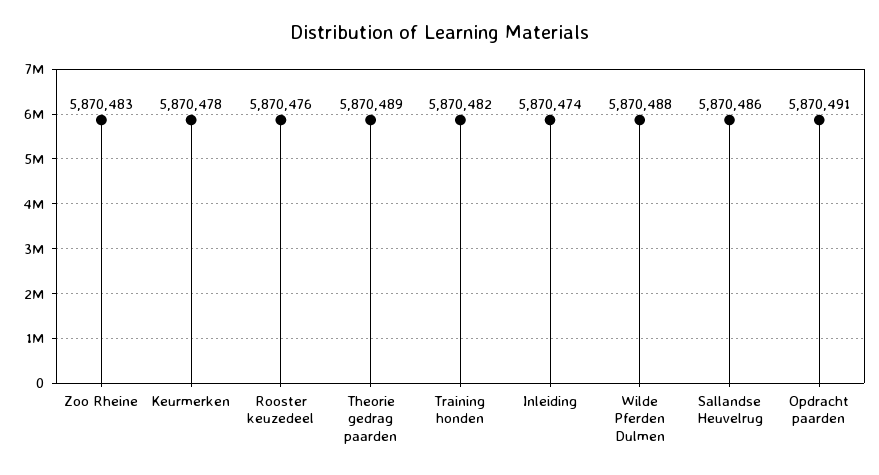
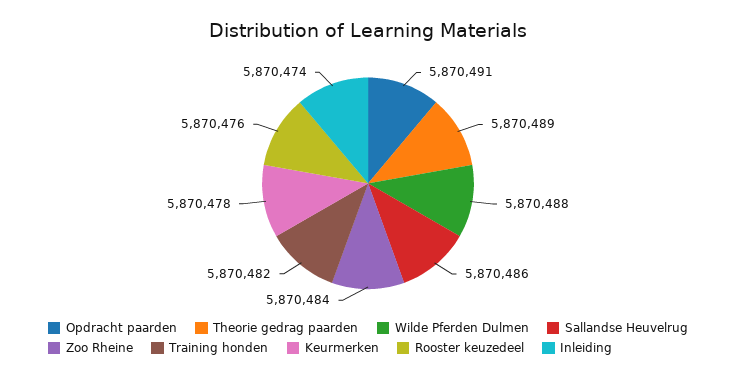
Zoo Rheine: 5870483 -> 5870484

